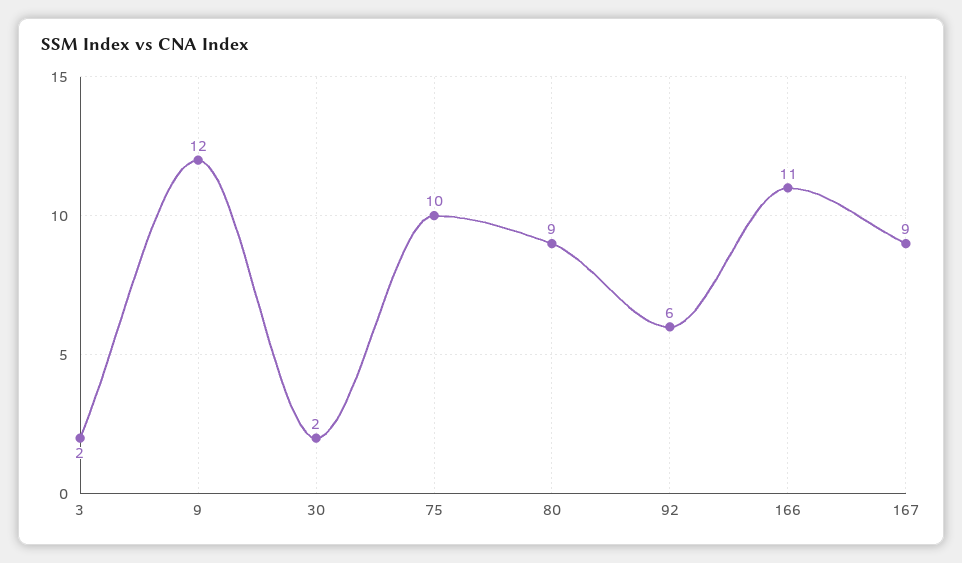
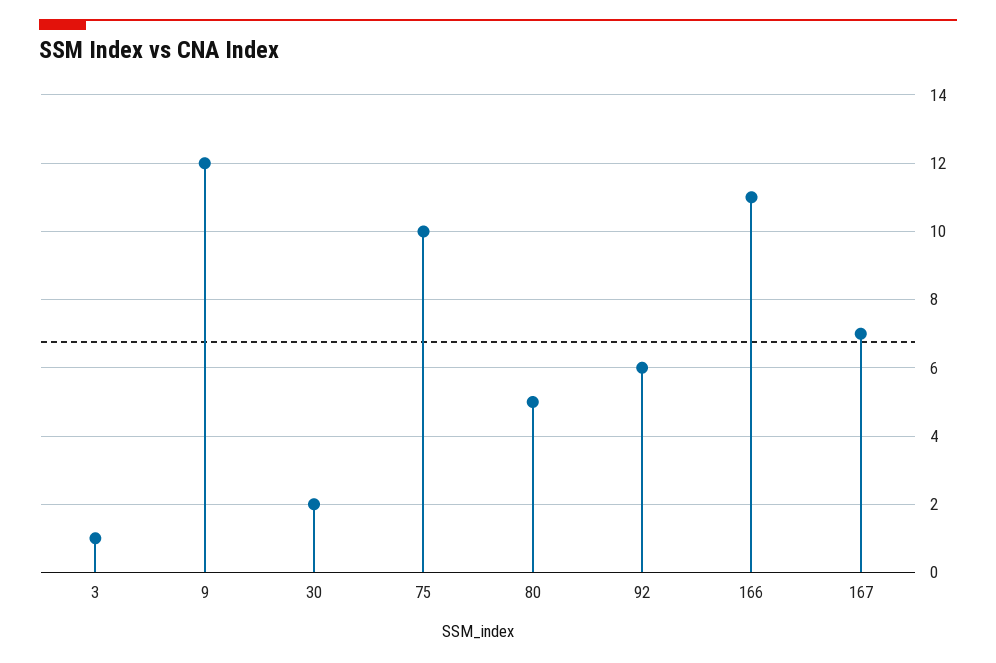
3: 2 -> 1
80: 9 -> 5
167: 9 -> 7

